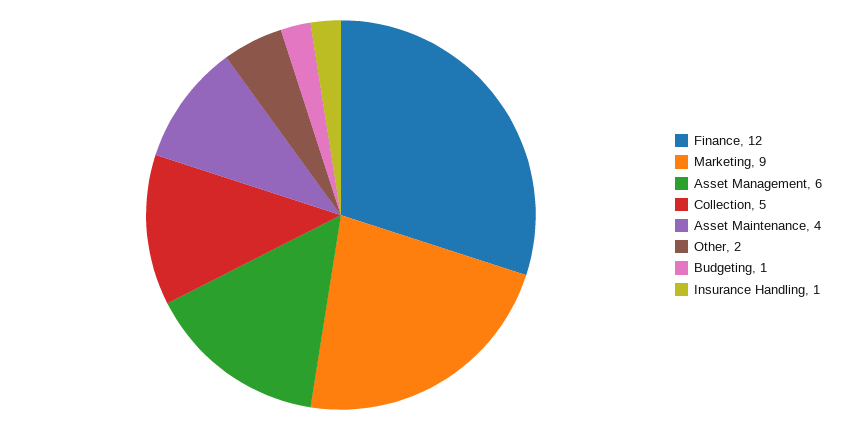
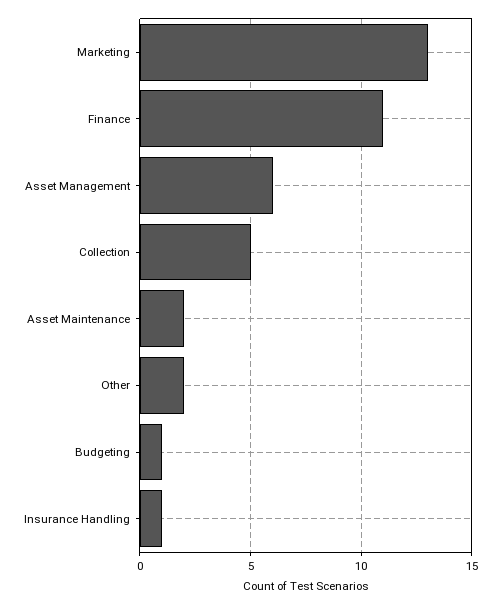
Finance: 12 -> 11
Marketing: 9 -> 13
Asset Maintenance: 4 -> 2

